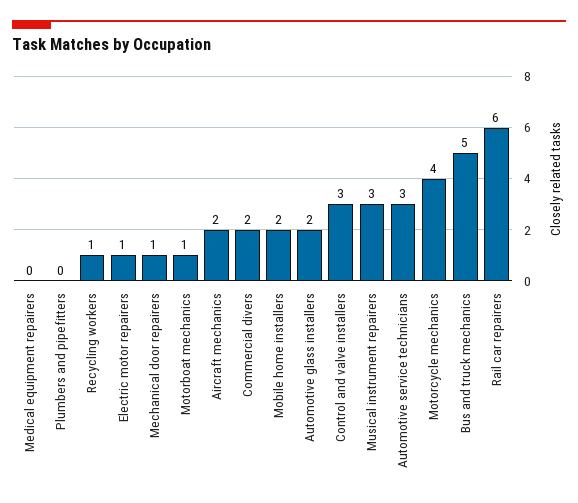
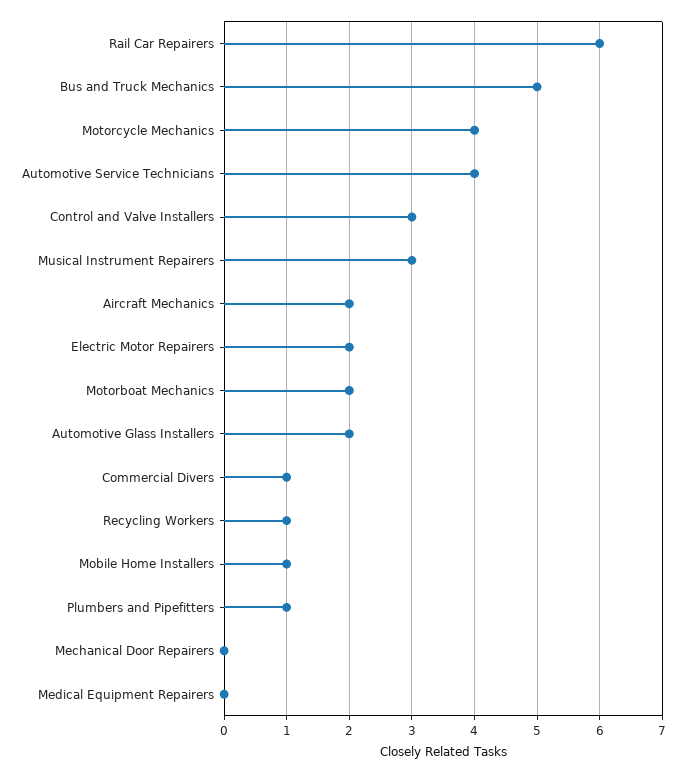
Plumbers and pipefitters: 0 -> 1
Electric motor repairers: 1 -> 2
Mechanical door repairers: 1 -> 0
Motorboat mechanics: 1 -> 2
Commercial divers: 2 -> 1
Mobile home installers: 2 -> 1
Automotive service technicians: 3 -> 4

